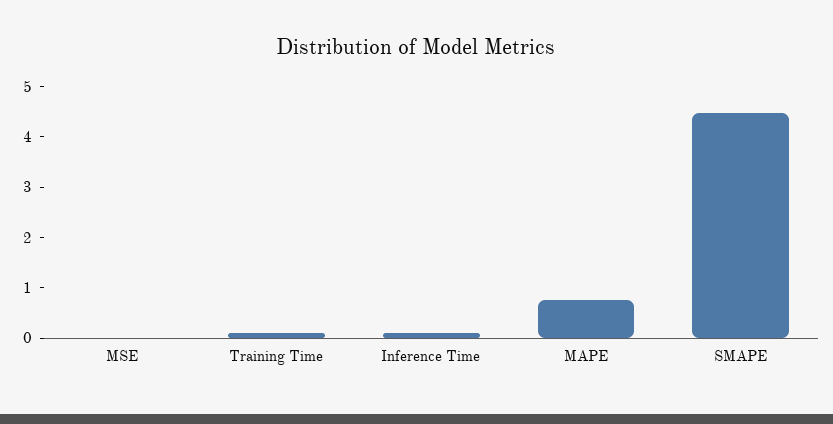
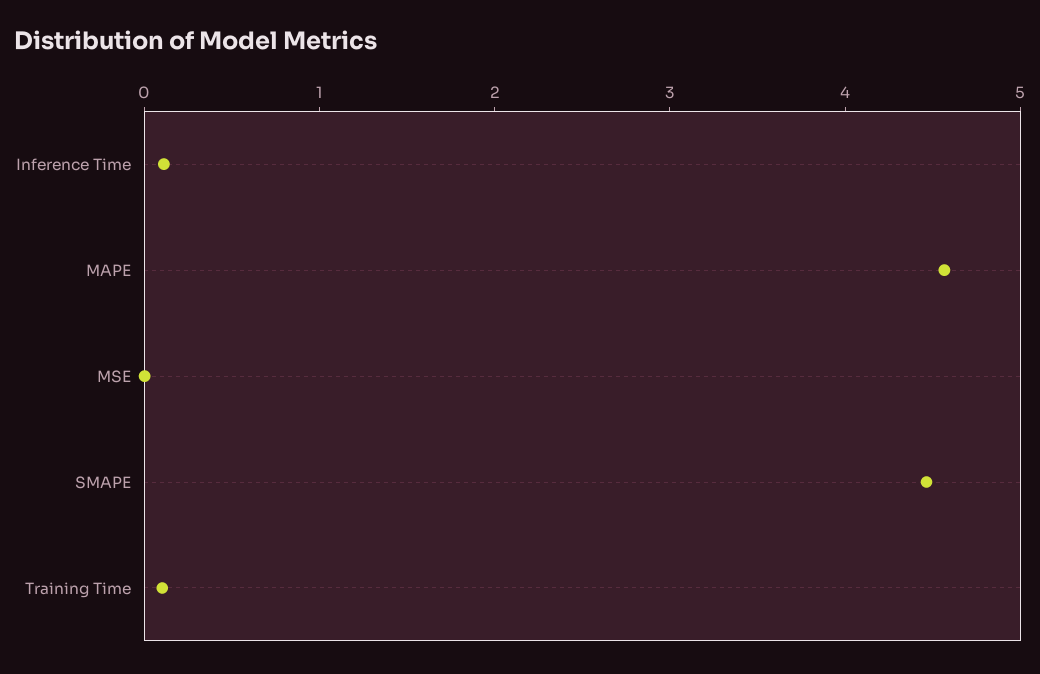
MAPE: 0.8 -> 4.6

